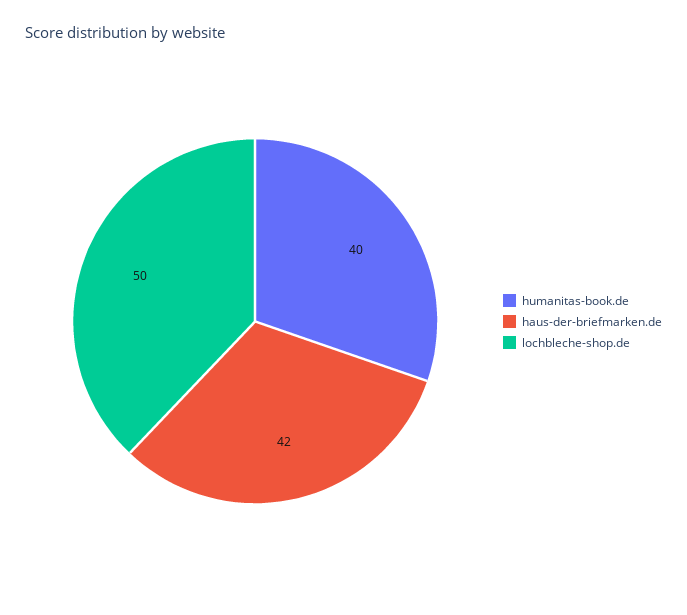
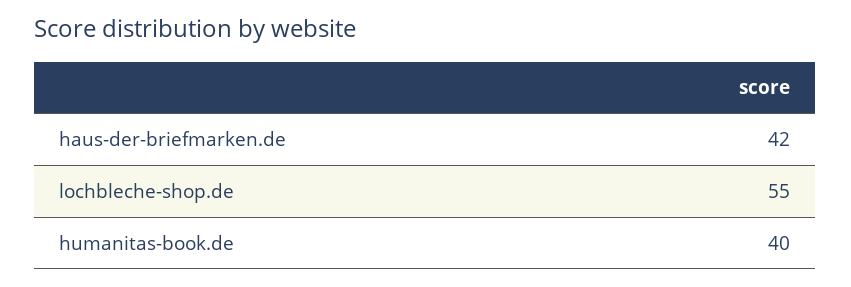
lochbleche-shop.de: 50 -> 55

